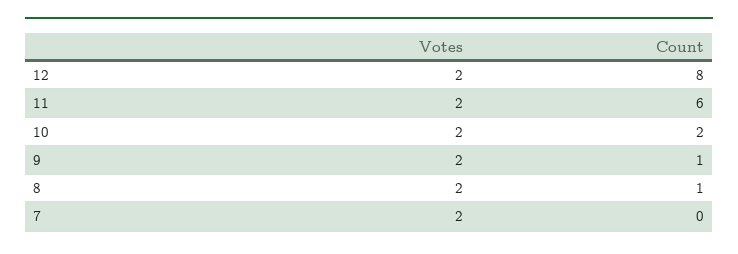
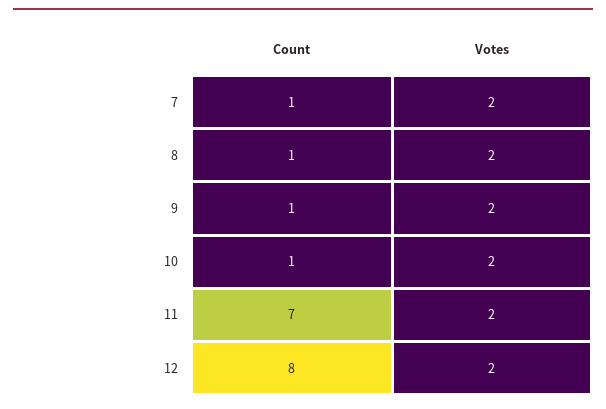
Count, 11: 6 -> 7
Count, 10: 2 -> 1
Count, 7: 0 -> 1

